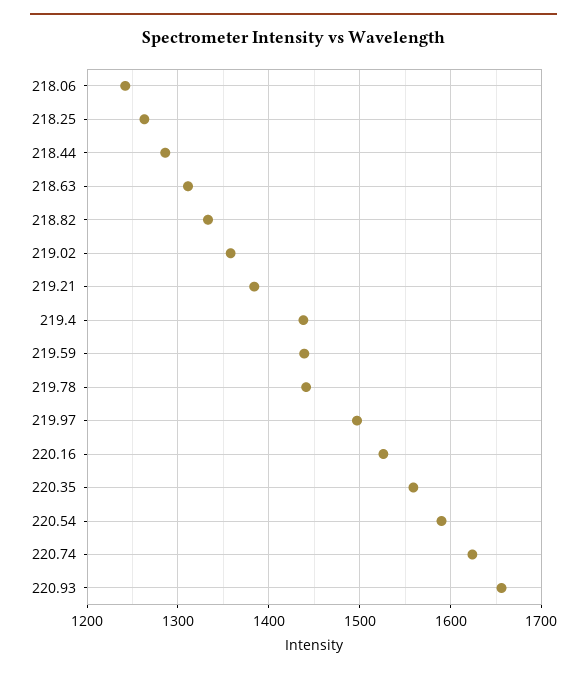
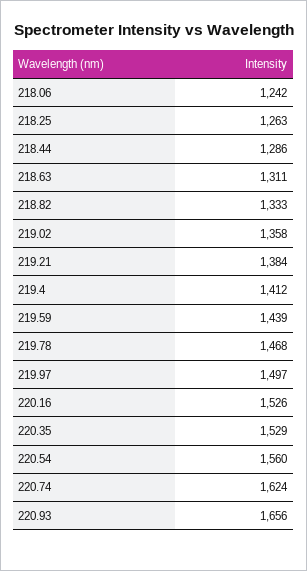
219.4: 1440 -> 1412
219.78: 1440 -> 1468
220.35: 1560 -> 1529
220.54: 1590 -> 1560

